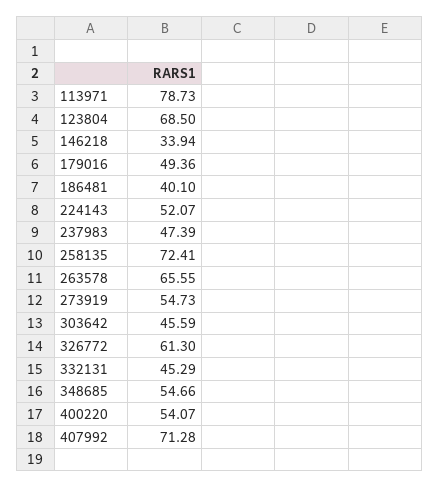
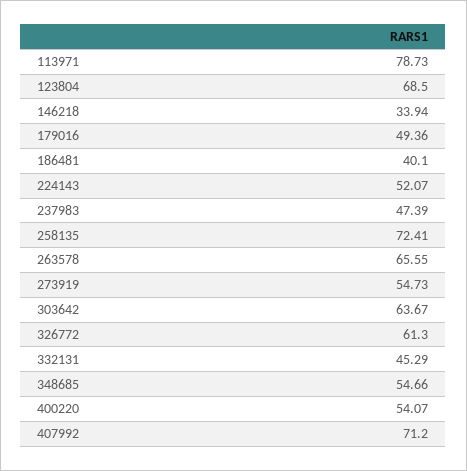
303642: 45.59 -> 63.67
407992: 71.28 -> 71.2

